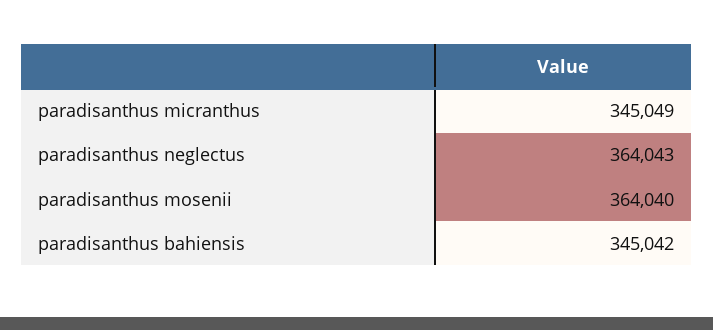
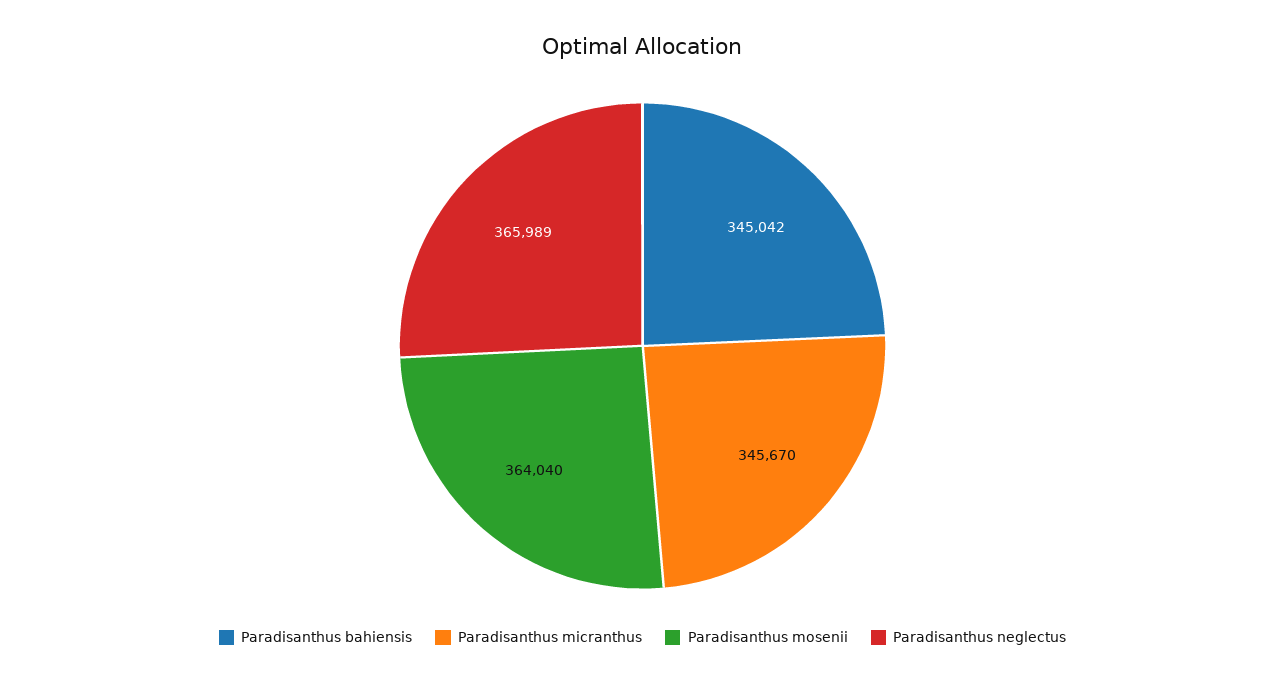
paradisanthus micranthus: 345049 -> 345670
paradisanthus neglectus: 364043 -> 365989

